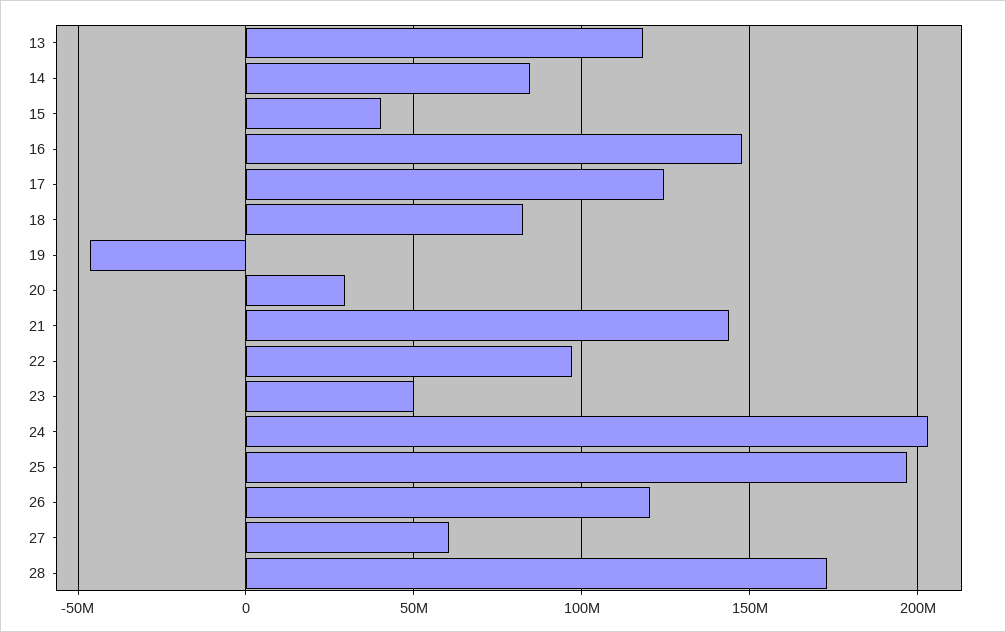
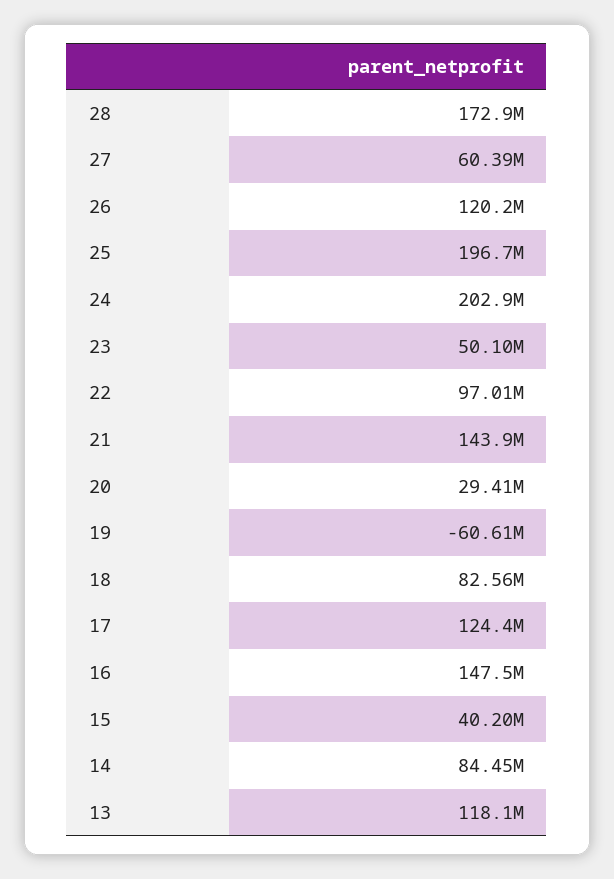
19: -45000000 -> -60610000

